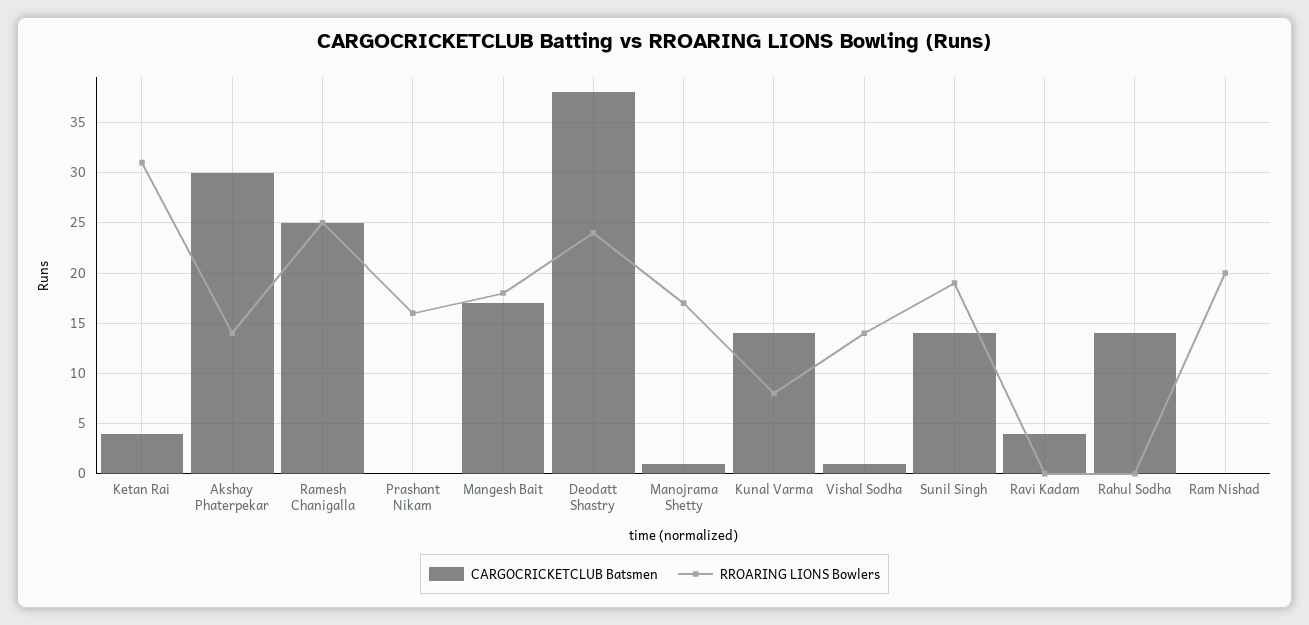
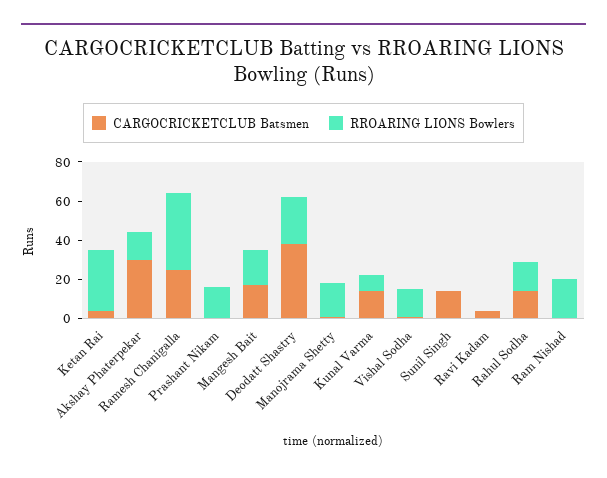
RROARING LIONS Bowlers, Ramesh Chanigalla: 25 -> 40
RROARING LIONS Bowlers, Sunil Singh: 19 -> 0
RROARING LIONS Bowlers, Rahul Sodha: 0 -> 15

